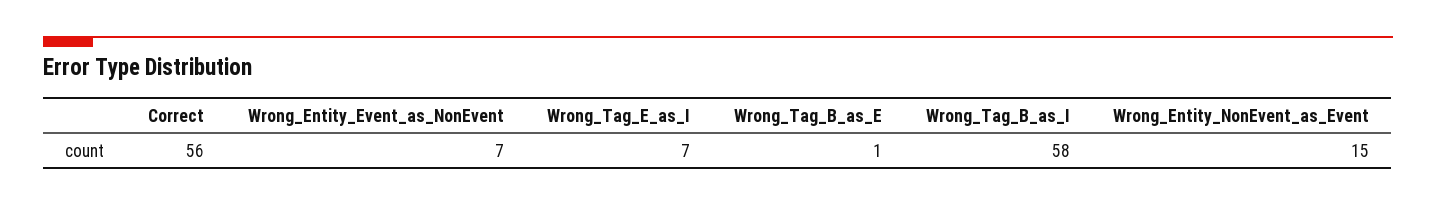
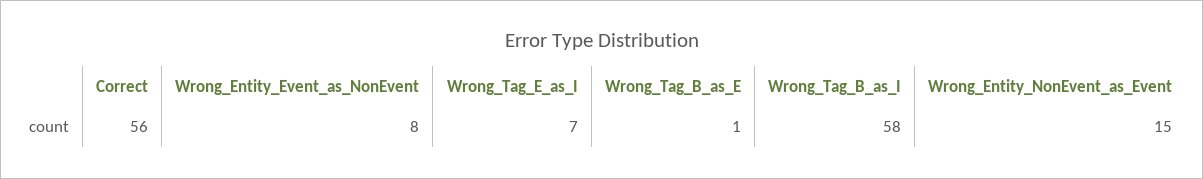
Wrong_Entity_Event_as_NonEvent: 7 -> 8

